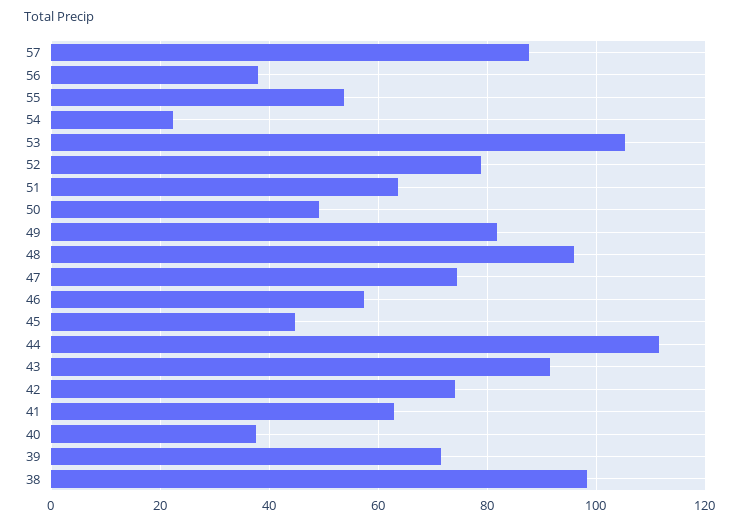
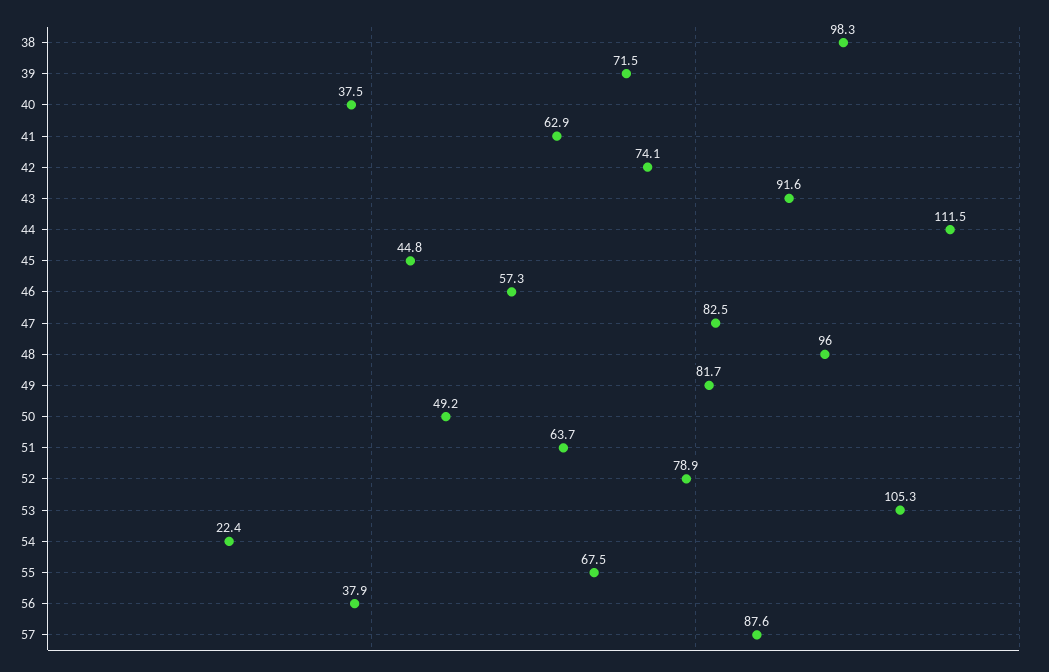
55: 54 -> 67.5
47: 74 -> 82.5

